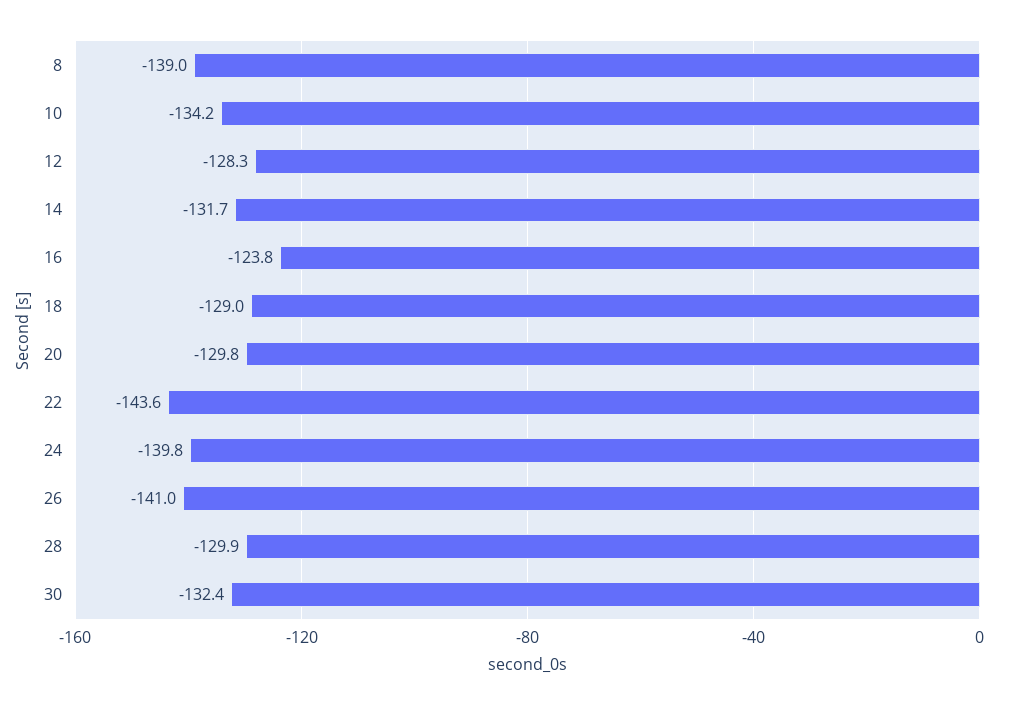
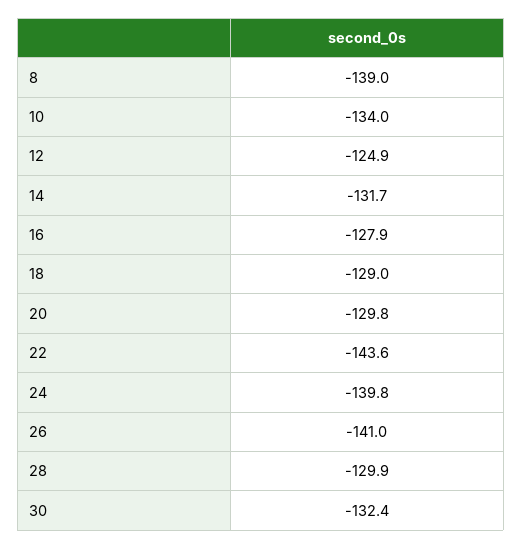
10: -134.2 -> -134
12: -128.3 -> -124.9
16: -123.8 -> -127.9

